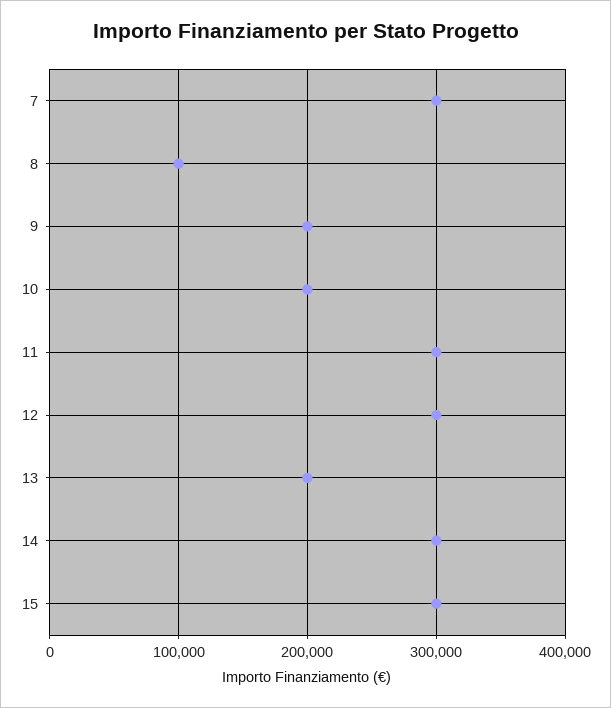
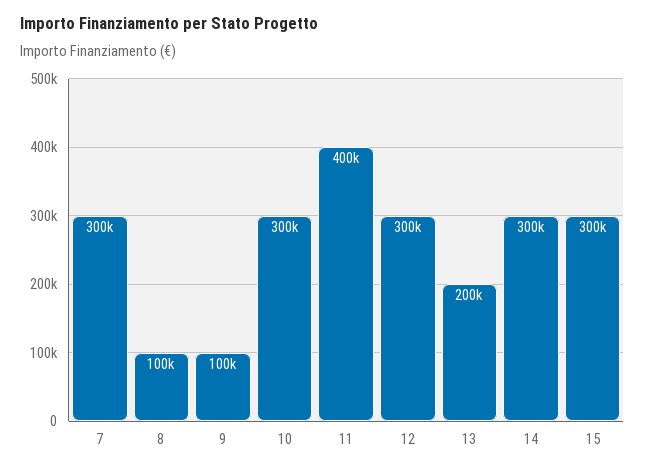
9: 200000 -> 100000
10: 200000 -> 300000
11: 300000 -> 400000

